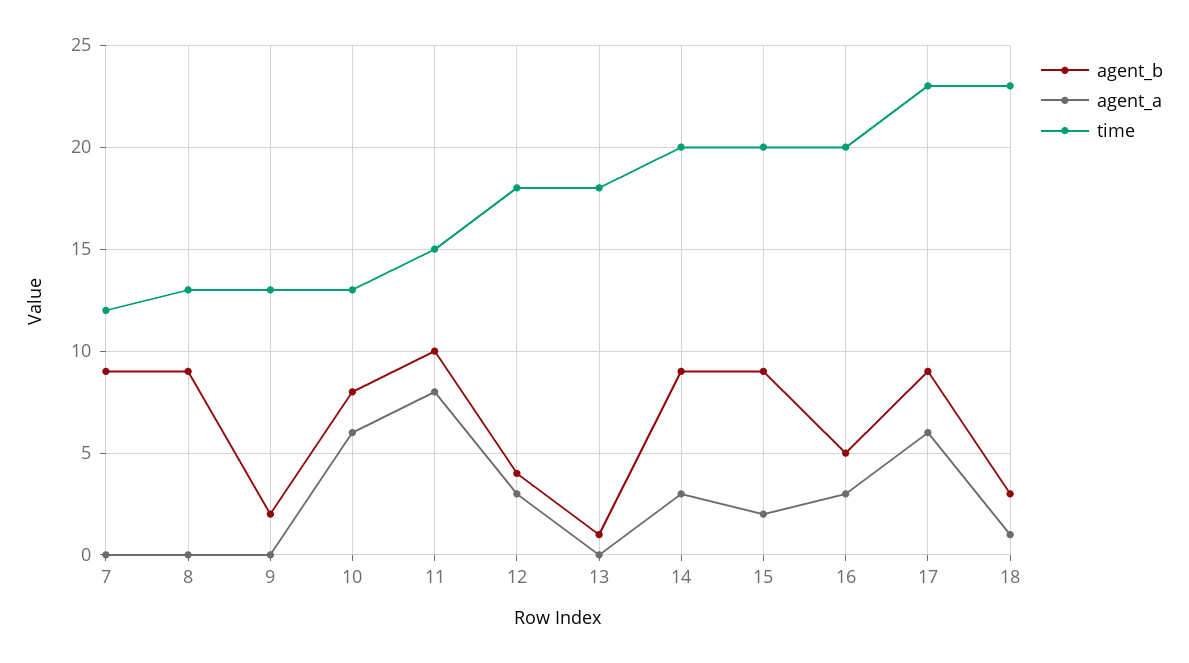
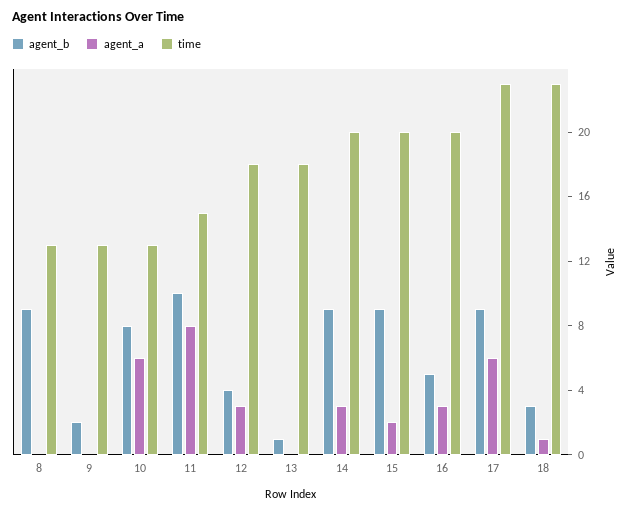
agent_b, 7: 9 -> none
agent_a, 7: 0 -> none
time, 7: 12 -> none

